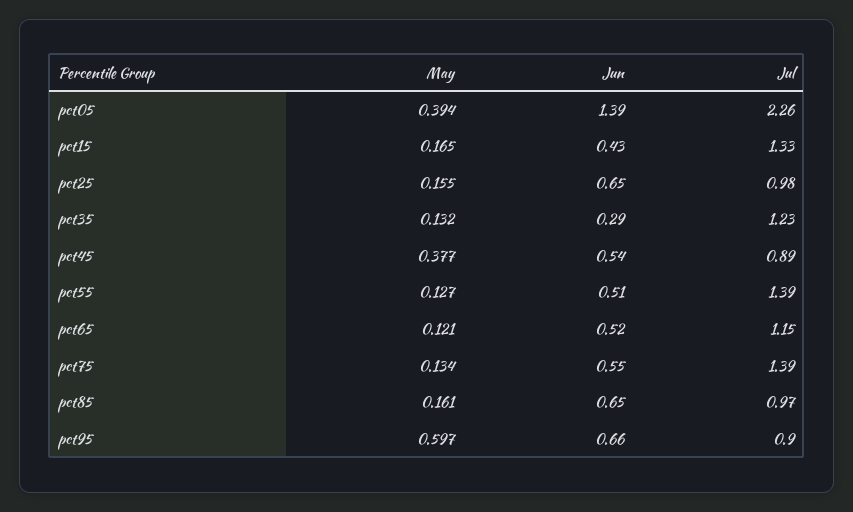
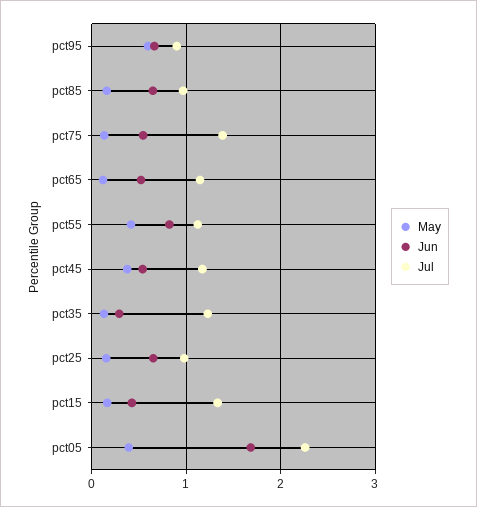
Jun, pct05: 1.39 -> 1.7
Jul, pct45: 0.89 -> 1.2
May, pct55: 0.127 -> 0.4
Jun, pct55: 0.51 -> 0.8
Jul, pct55: 1.39 -> 1.1

